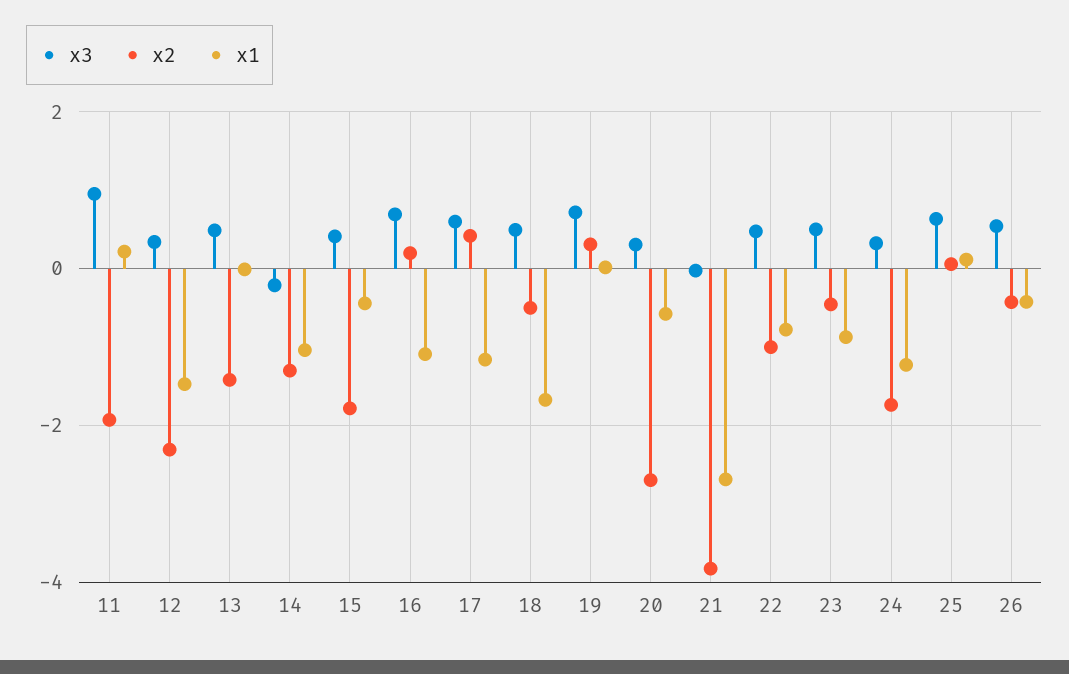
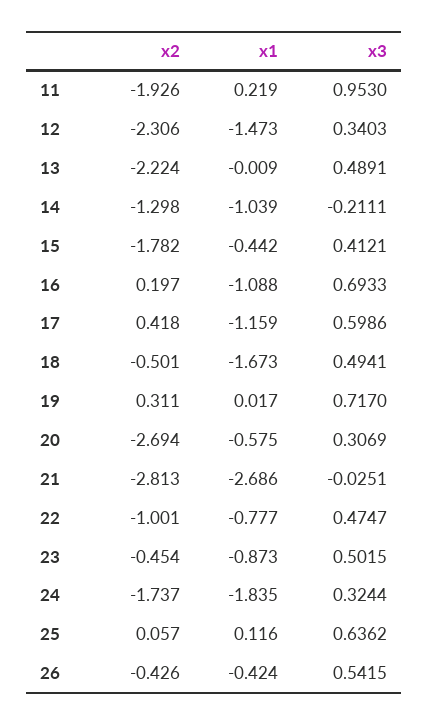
x2, 13: -1.4 -> -2.224
x2, 21: -3.8 -> -2.813
x1, 24: -1.2 -> -1.835

